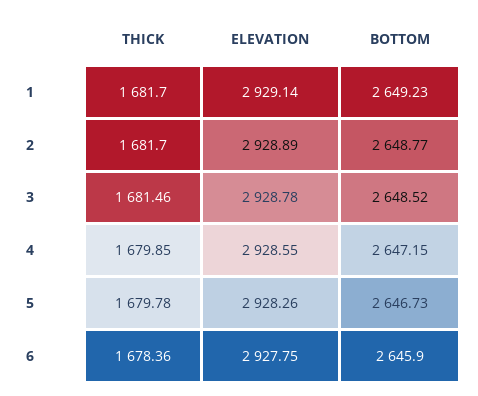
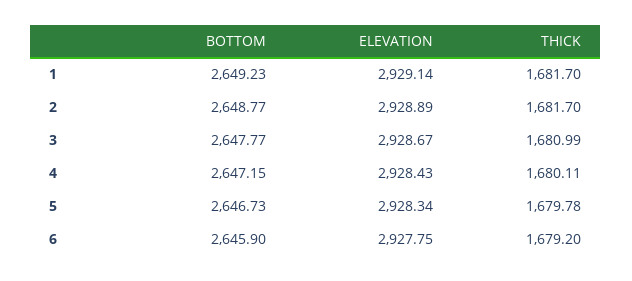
THICK, 3: 1681.46 -> 1680.99
ELEVATION, 3: 2928.78 -> 2928.67
BOTTOM, 3: 2648.52 -> 2647.77
THICK, 4: 1679.85 -> 1680.11
ELEVATION, 4: 2928.55 -> 2928.43
ELEVATION, 5: 2928.26 -> 2928.34
THICK, 6: 1678.36 -> 1679.2

